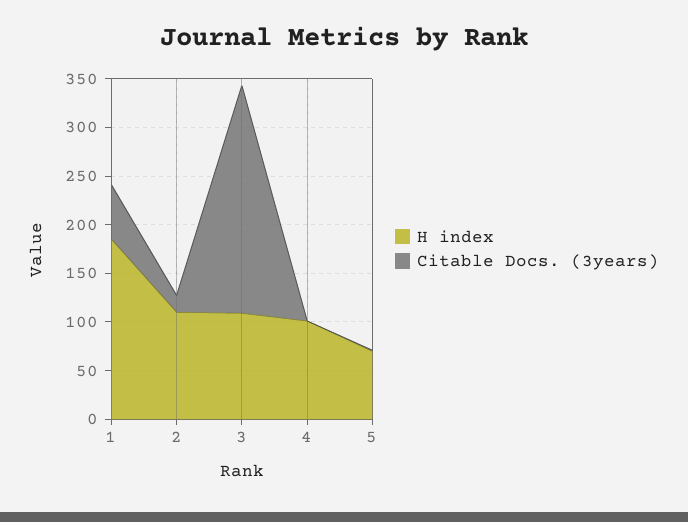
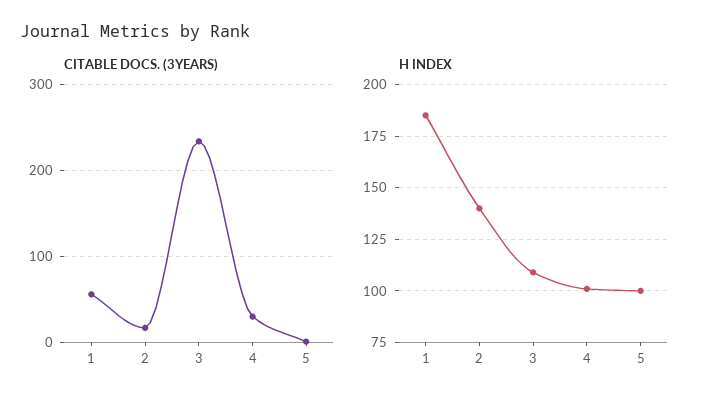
H index, 2: 110 -> 140
Citable Docs. (3years), 4: 0 -> 30
H index, 5: 70 -> 100

